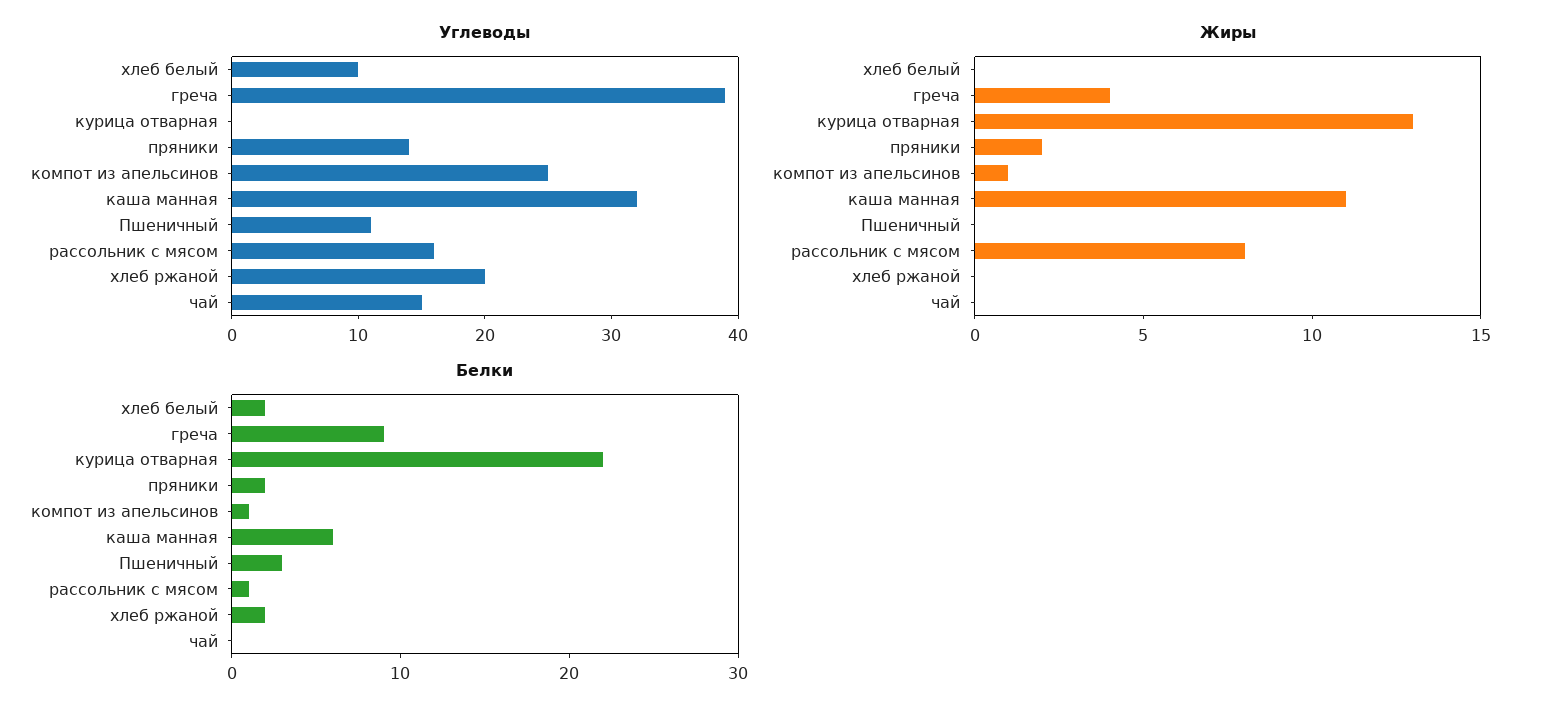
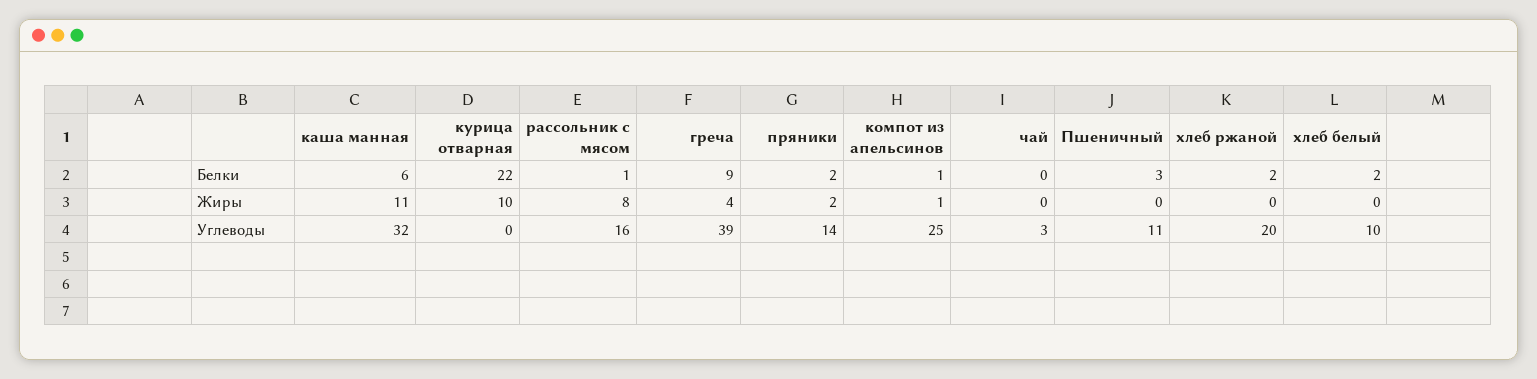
Углеводы, чай: 15 -> 3
Жиры, курица отварная: 13 -> 10

